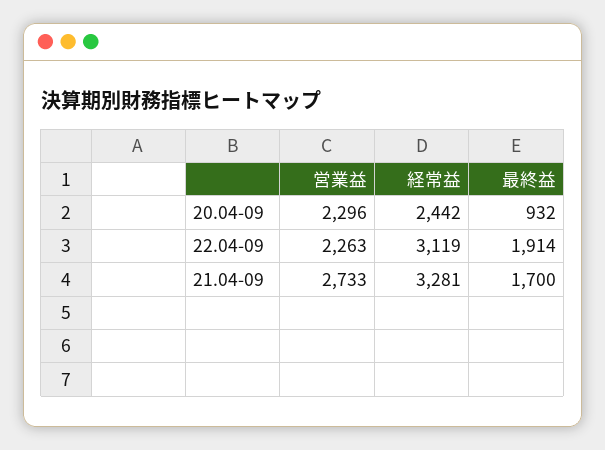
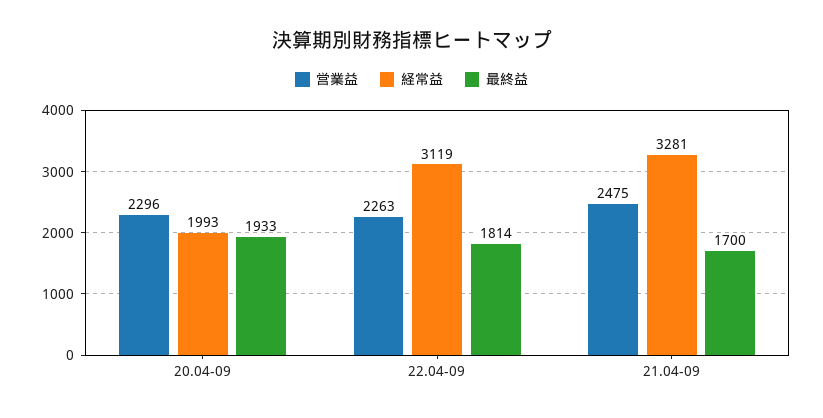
経常益, 20.04-09: 2442 -> 1993
最終益, 20.04-09: 932 -> 1933
最終益, 22.04-09: 1914 -> 1814
営業益, 21.04-09: 2733 -> 2475

